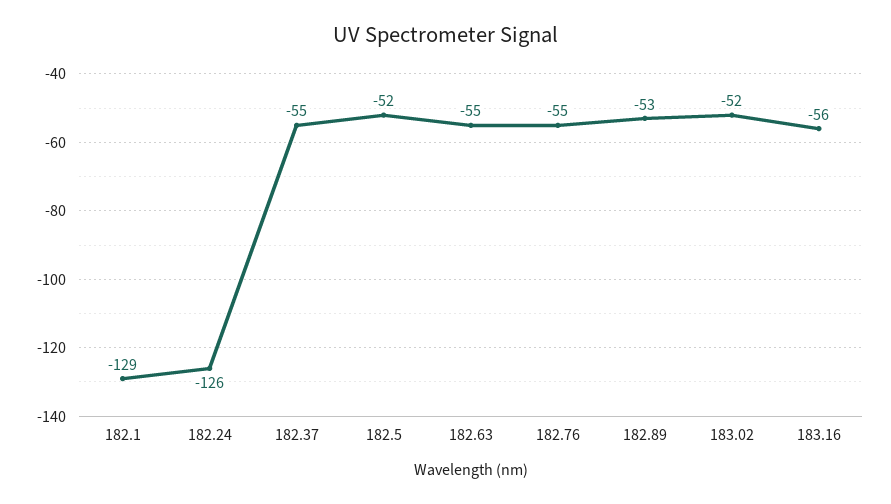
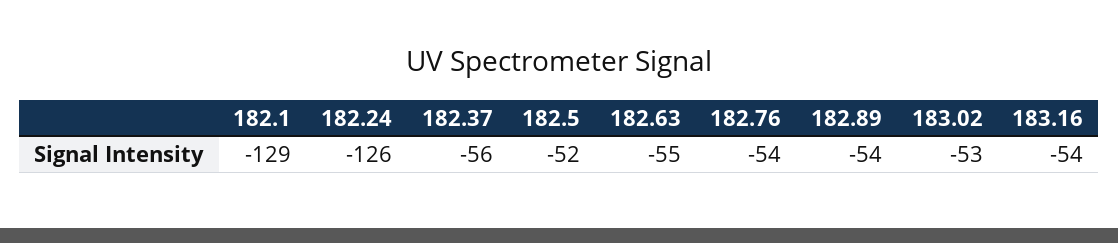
182.37: -55 -> -56
182.76: -55 -> -54
182.89: -53 -> -54
183.02: -52 -> -53
183.16: -56 -> -54

